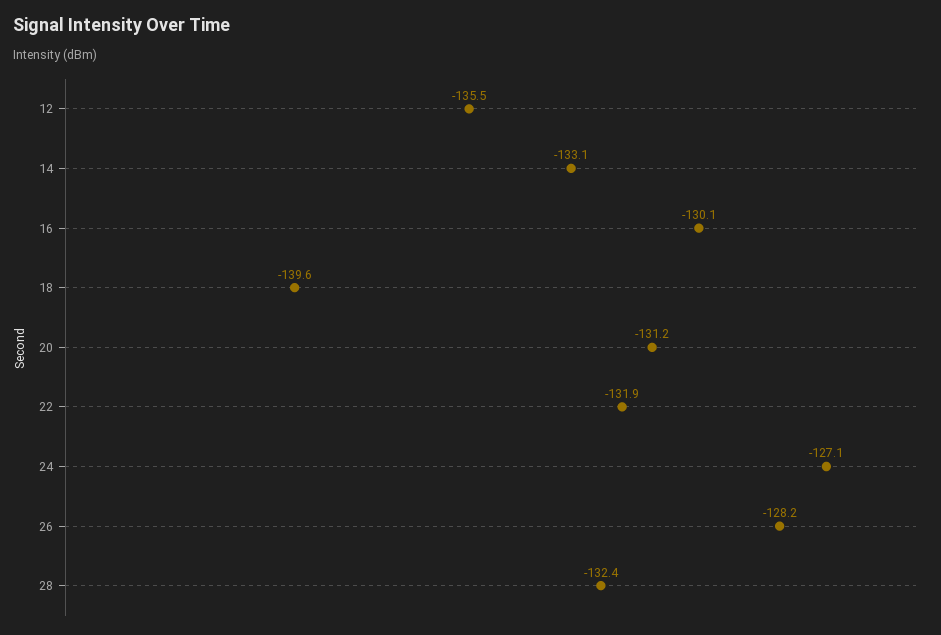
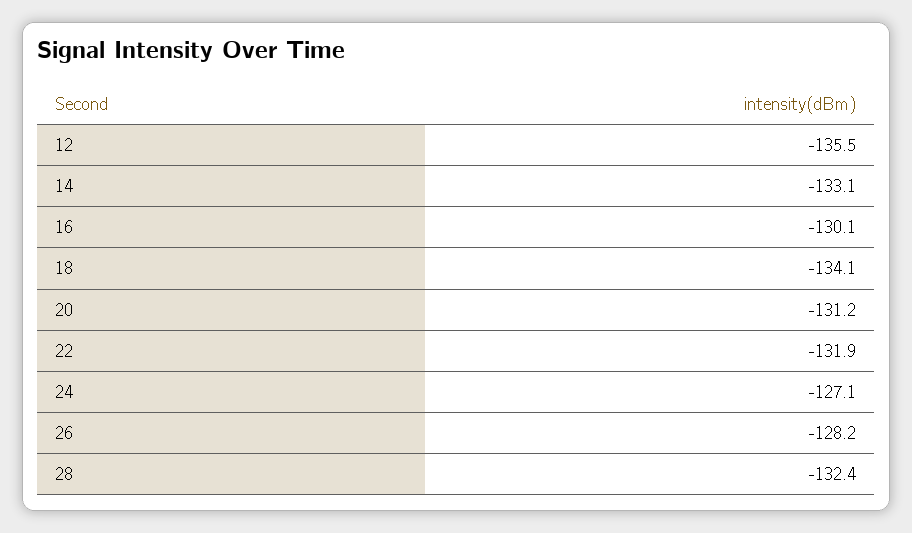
18: -139.6 -> -134.1

